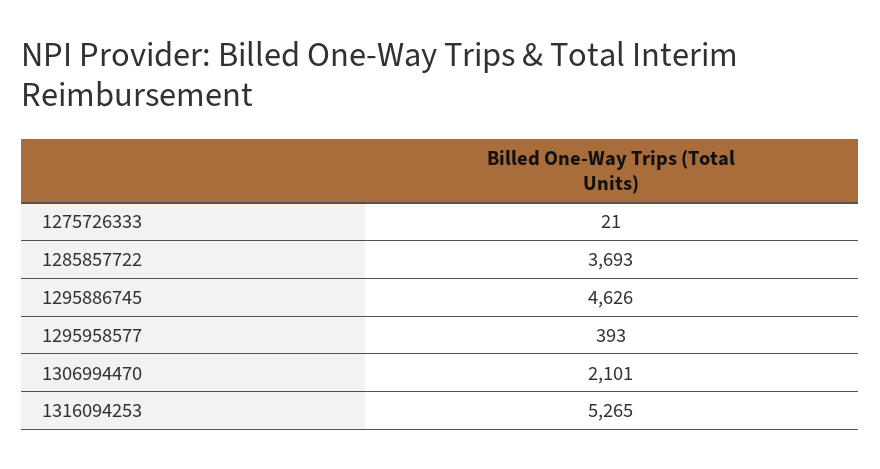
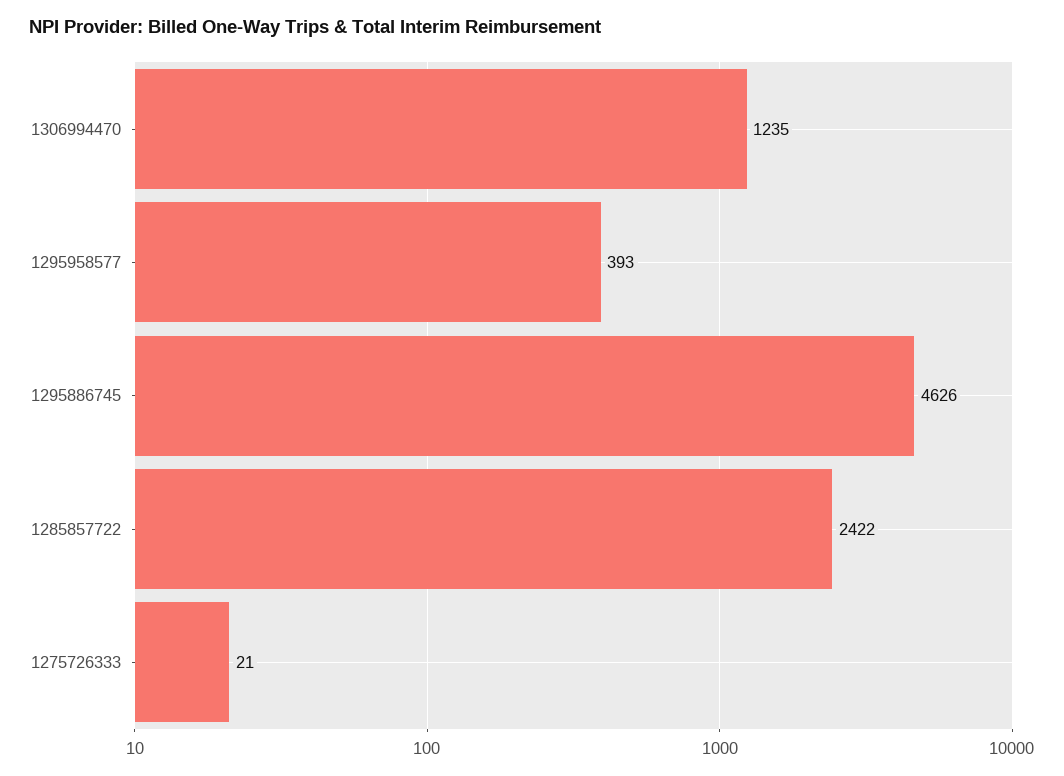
1285857722: 3693 -> 2422
1306994470: 2101 -> 1235
1316094253: 5265 -> none

